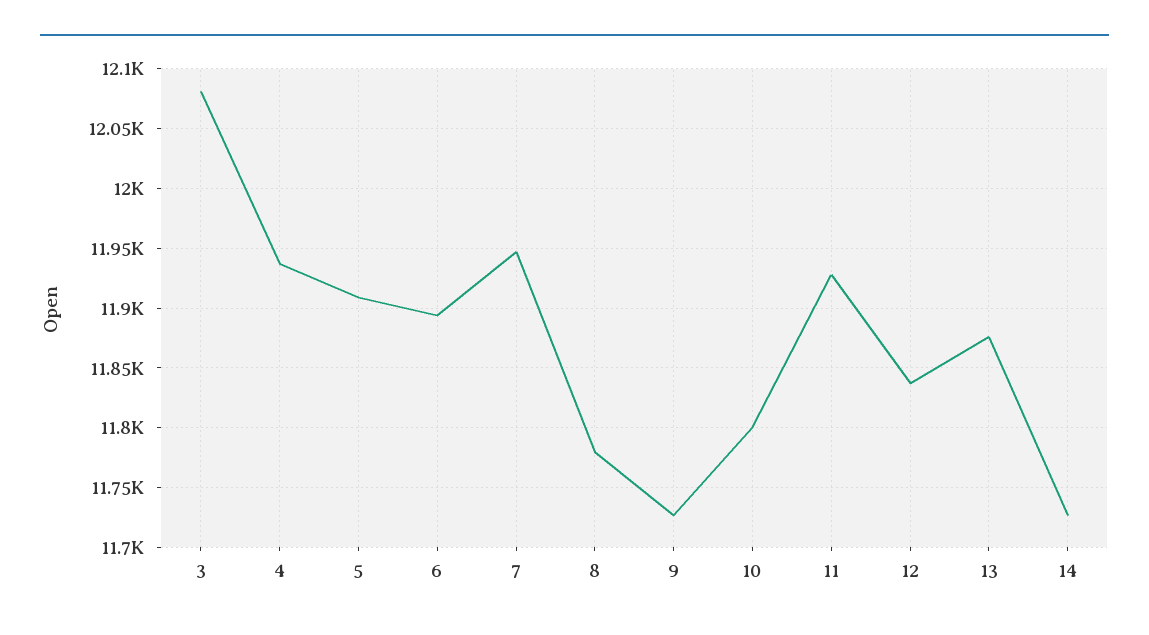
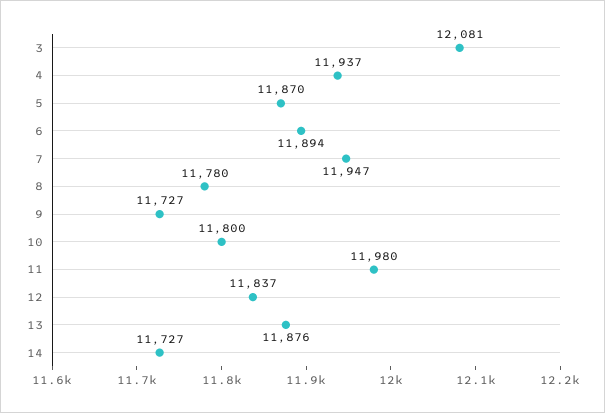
5: 11910 -> 11870
11: 11930 -> 11980

